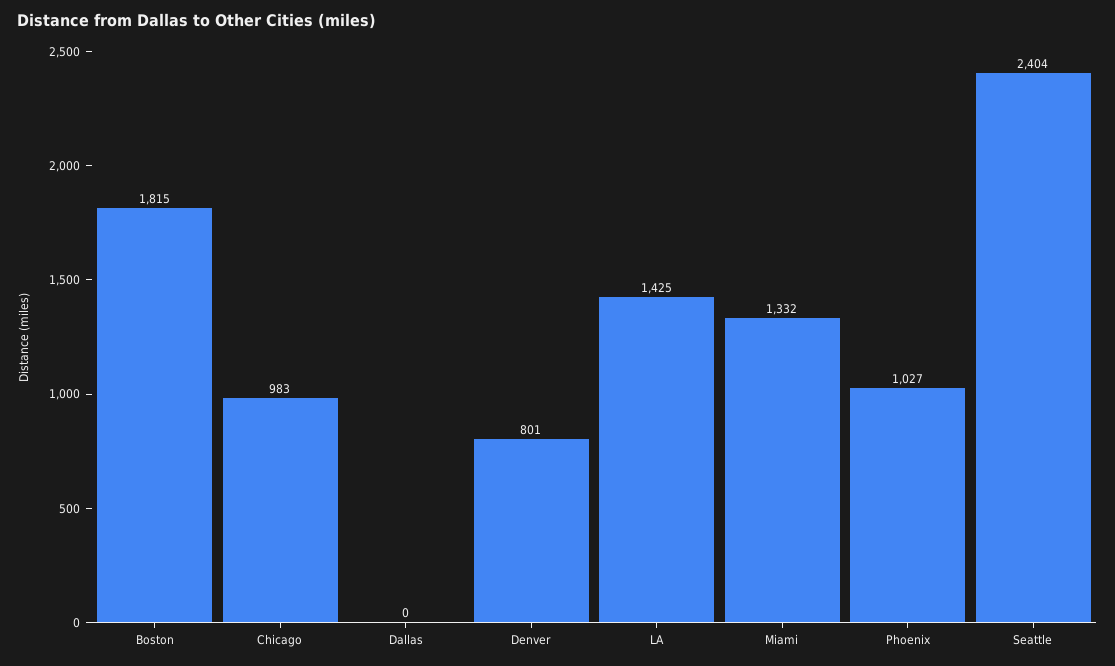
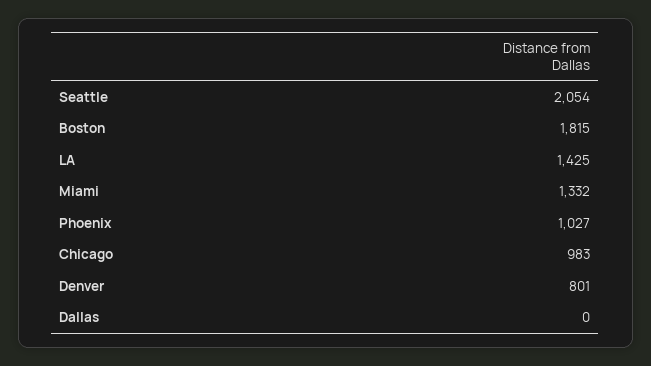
Seattle: 2404 -> 2054

